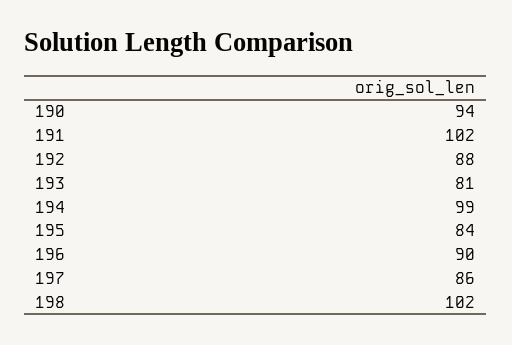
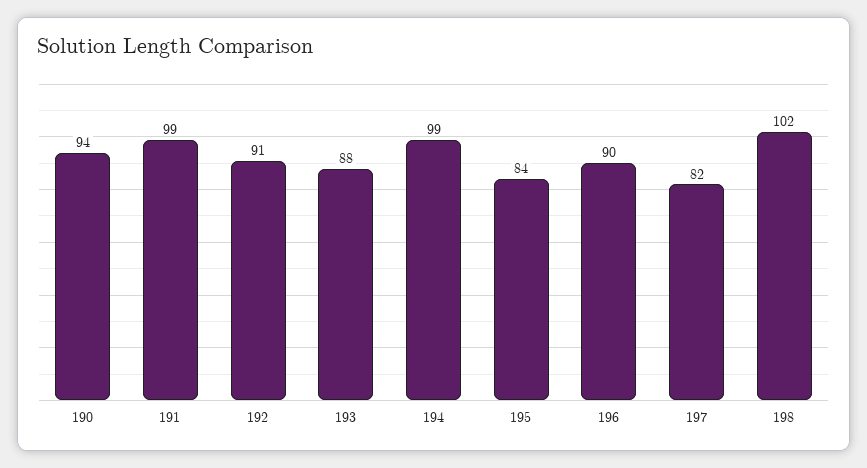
191: 102 -> 99
192: 88 -> 91
193: 81 -> 88
197: 86 -> 82

